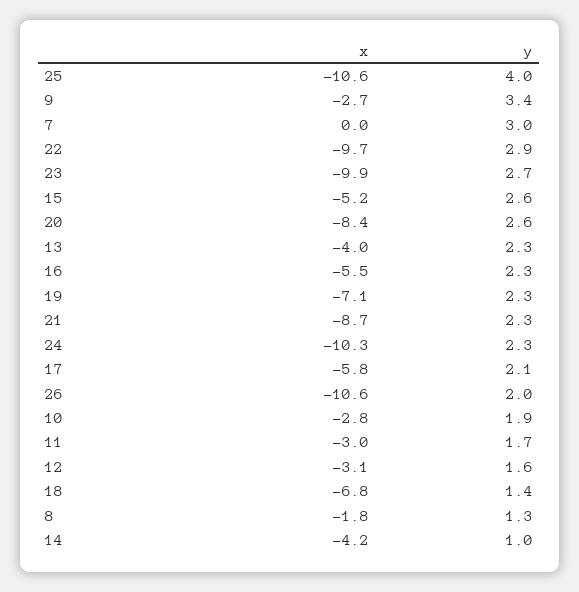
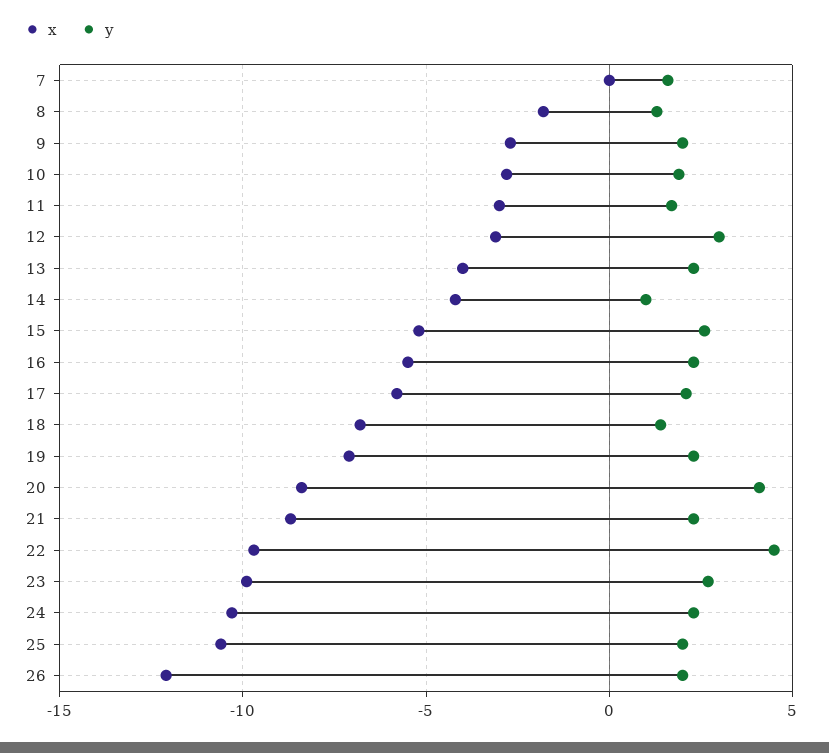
y, 25: 4 -> 2
y, 9: 3.4 -> 2
y, 7: 3 -> 1.5
y, 22: 2.9 -> 4.5
y, 20: 2.6 -> 4
x, 26: -10.6 -> -12
y, 12: 1.6 -> 3

